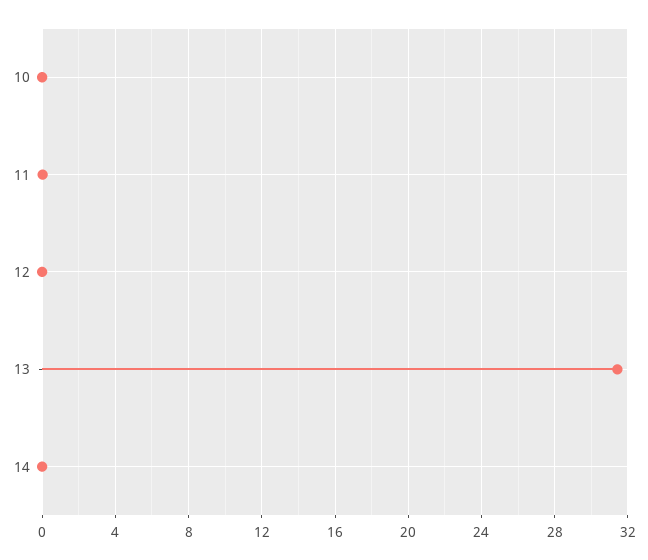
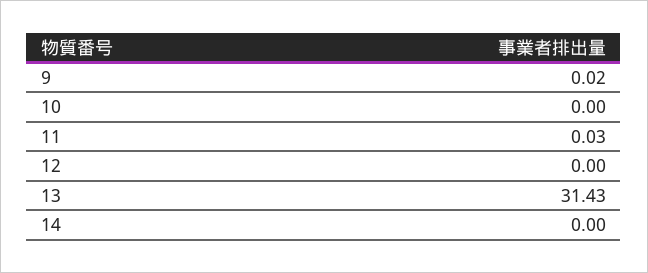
9: none -> 0.02

